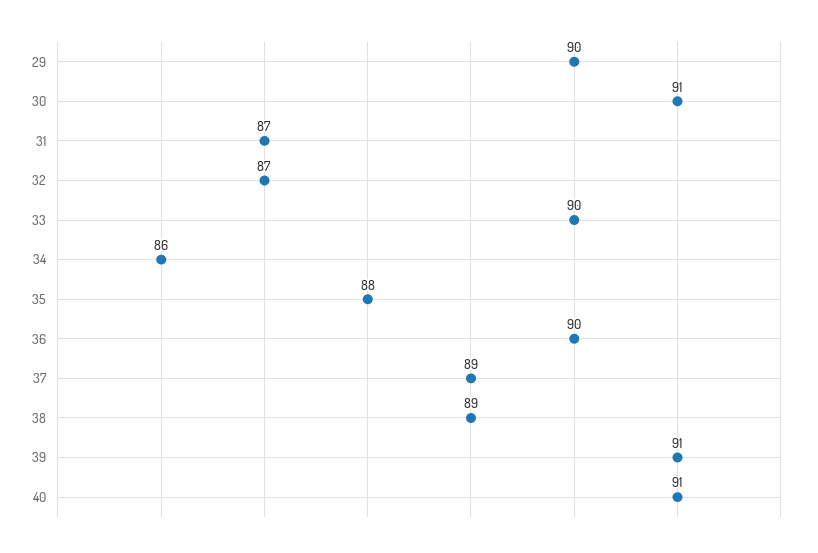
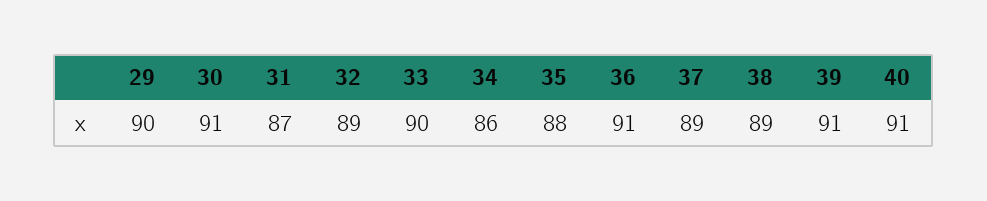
32: 87 -> 89
36: 90 -> 91

